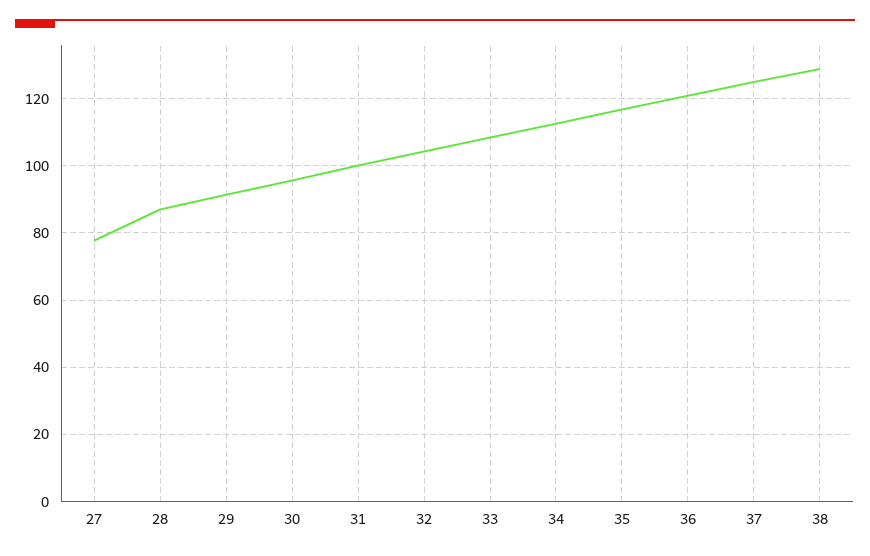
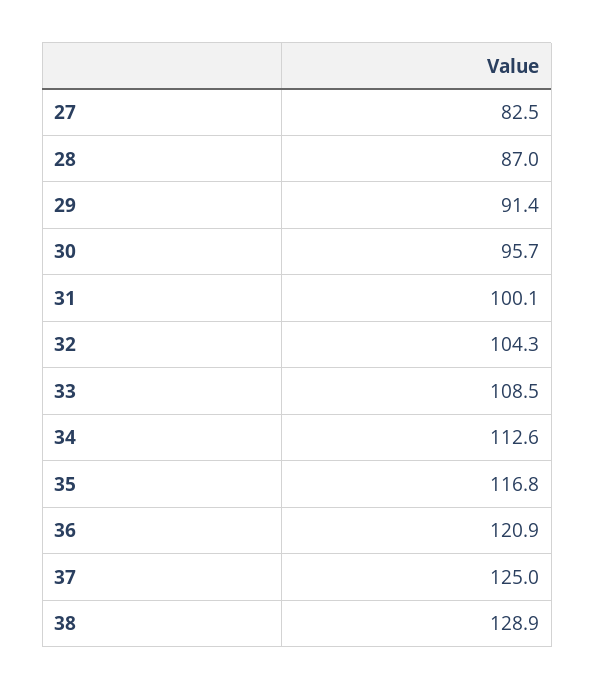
27: 78 -> 82.5

